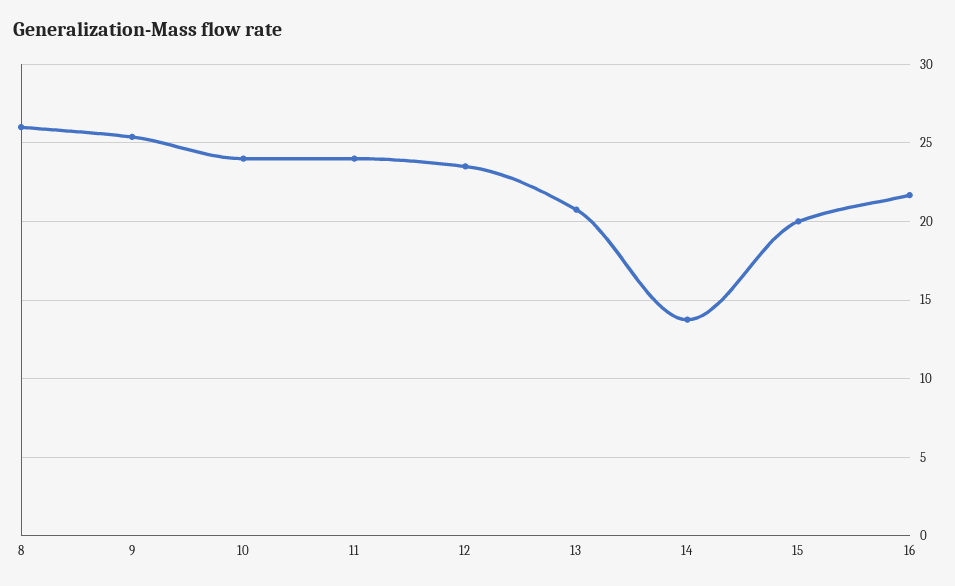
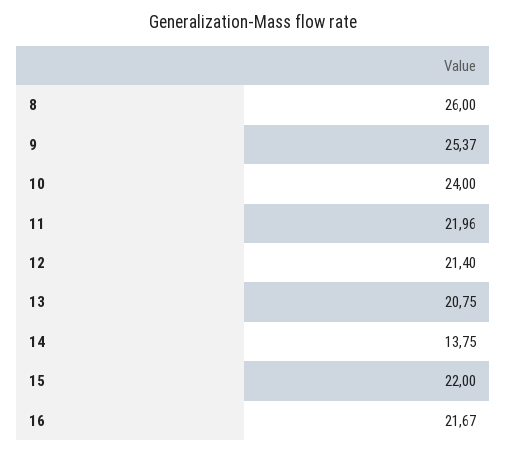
11: 24 -> 21.96
12: 23.5 -> 21.4
15: 20 -> 22

